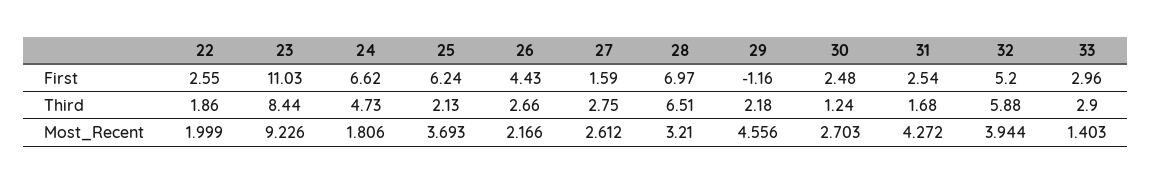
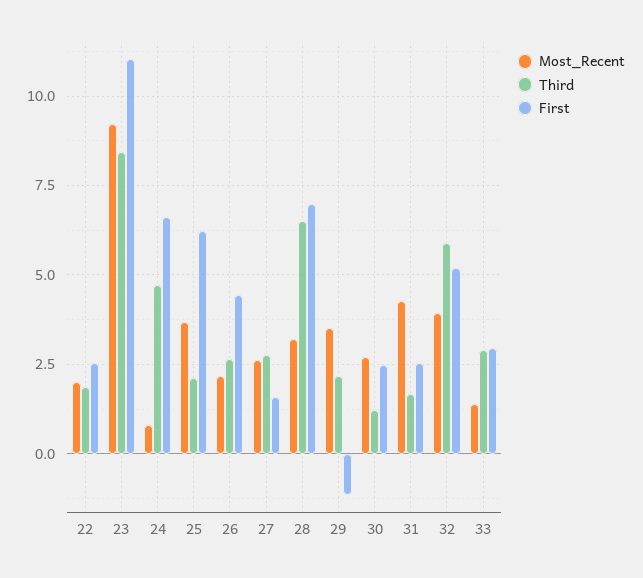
Most_Recent, 24: 1.806 -> 0.75
Most_Recent, 29: 4.556 -> 3.5

